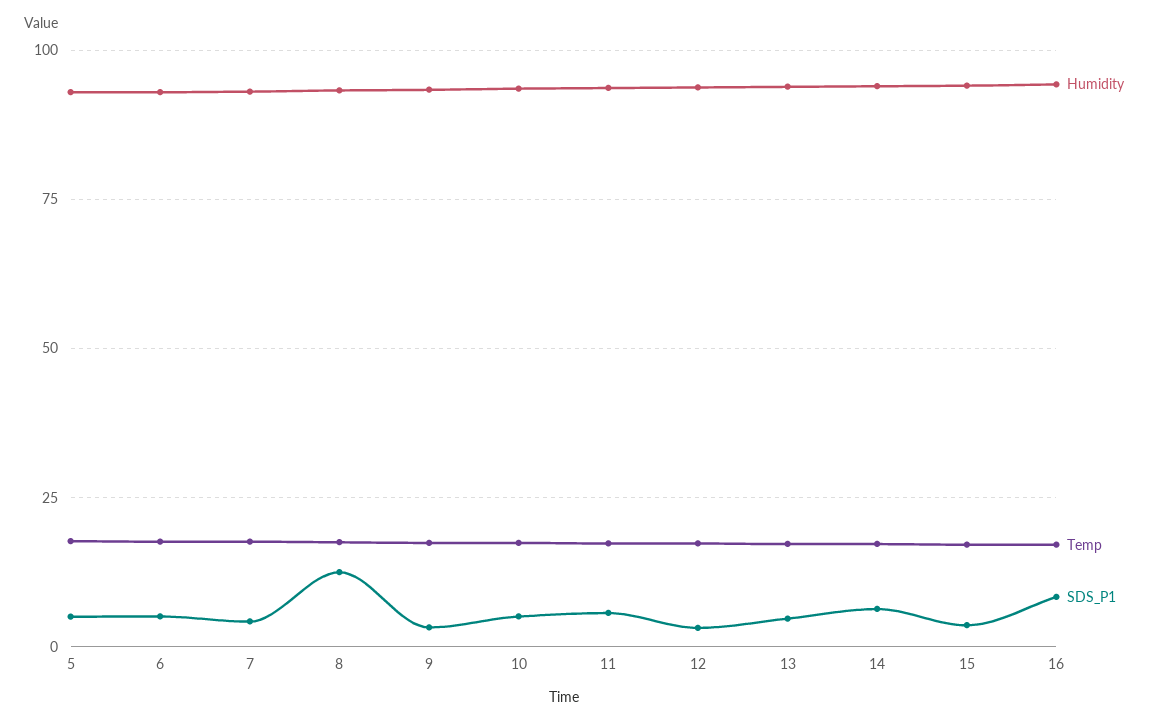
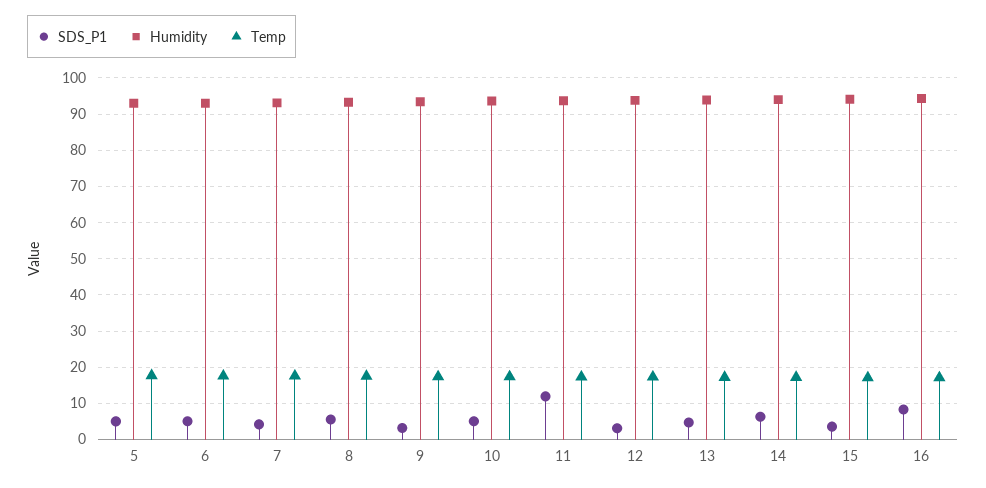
SDS_P1, 8: 12.5 -> 6
SDS_P1, 11: 5 -> 12

